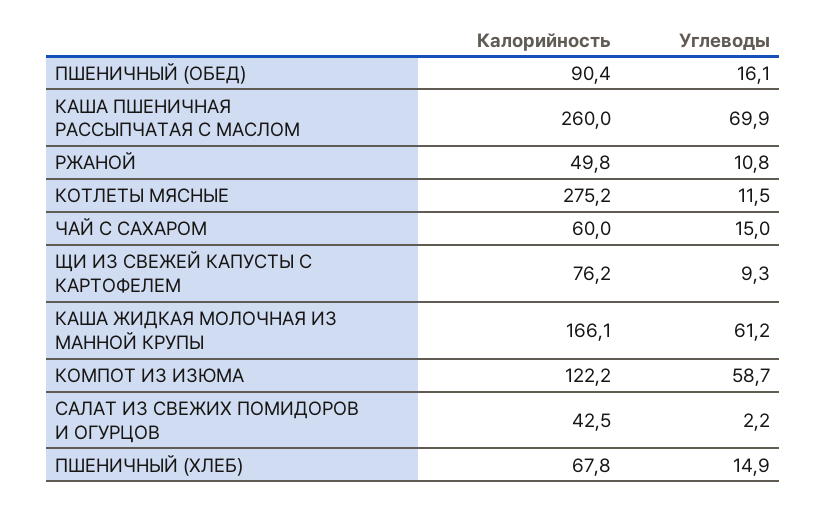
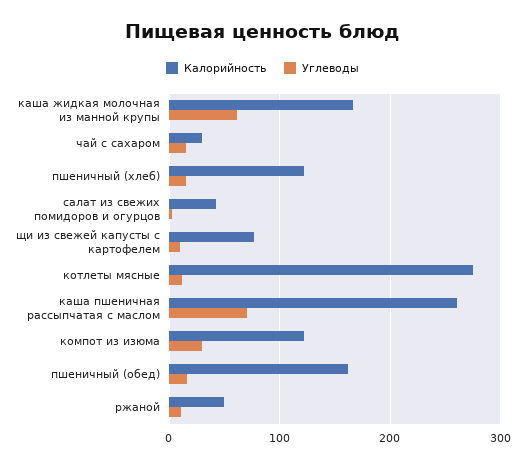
Калорийность, ПШЕНИЧНЫЙ (ОБЕД): 90.4 -> 160
Калорийность, ЧАЙ С САХАРОМ: 60 -> 30
Углеводы, КОМПОТ ИЗ ИЗЮМА: 58.7 -> 30
Калорийность, ПШЕНИЧНЫЙ (ХЛЕБ): 67.8 -> 120

